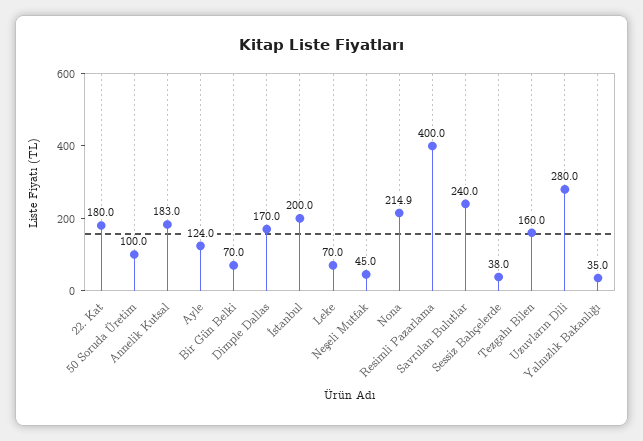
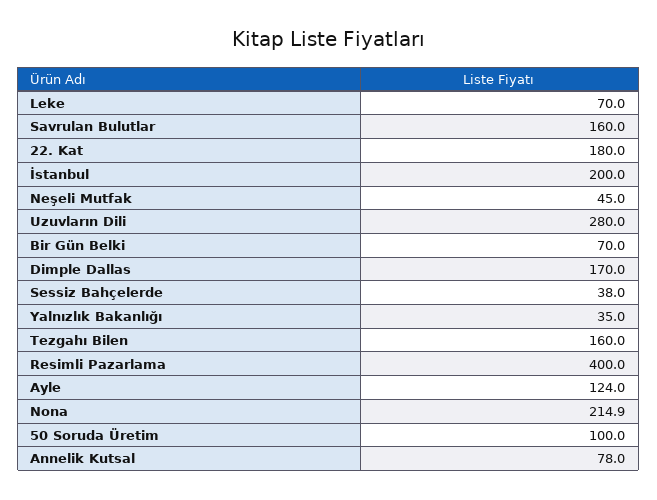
Annelik Kutsal: 183 -> 78
Savrulan Bulutlar: 240 -> 160

